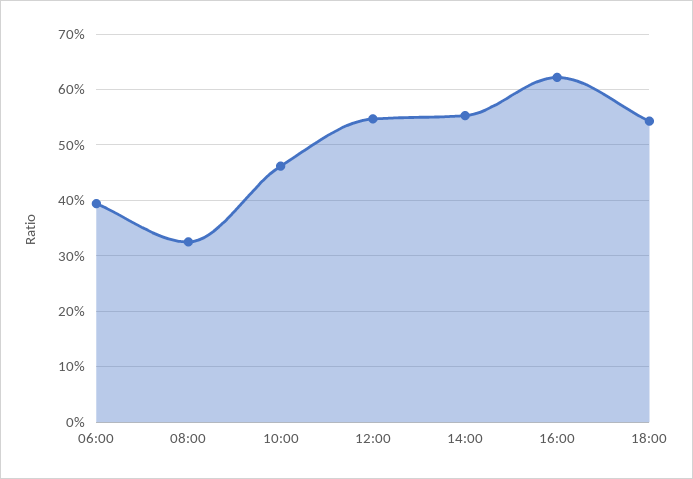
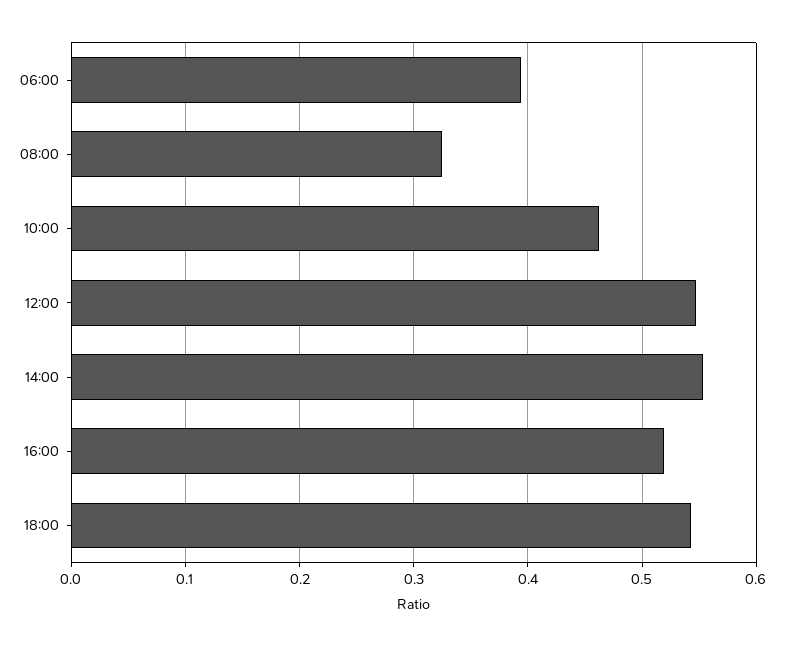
16:00: 0.62 -> 0.52

